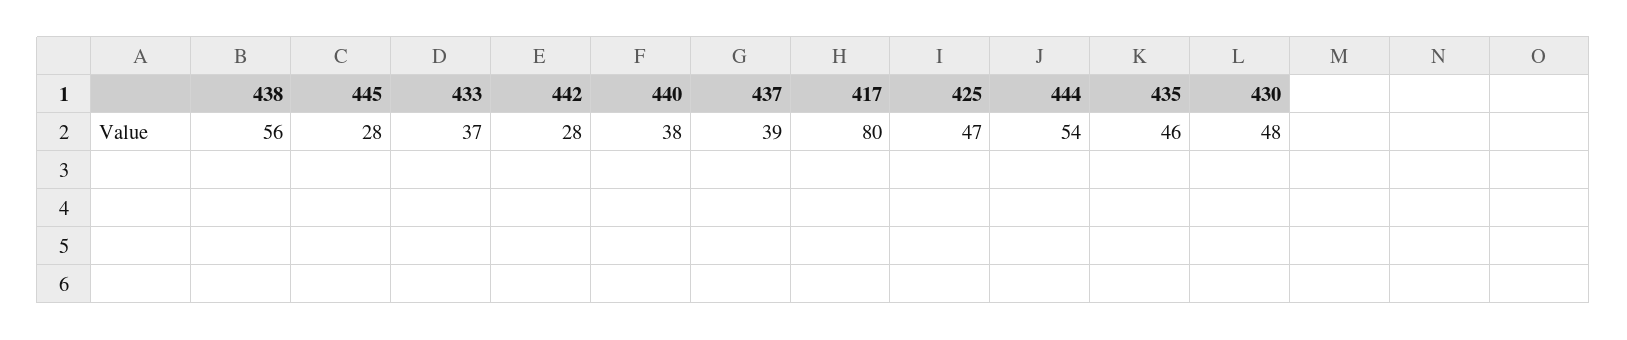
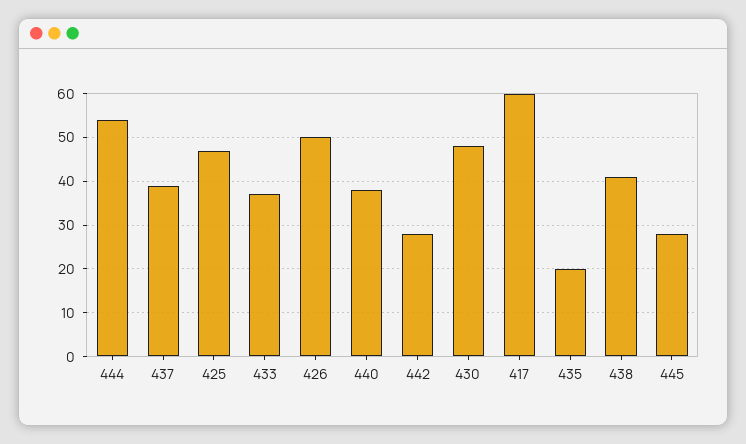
438: 56 -> 40
417: 80 -> 60
435: 46 -> 20
426: none -> 50

